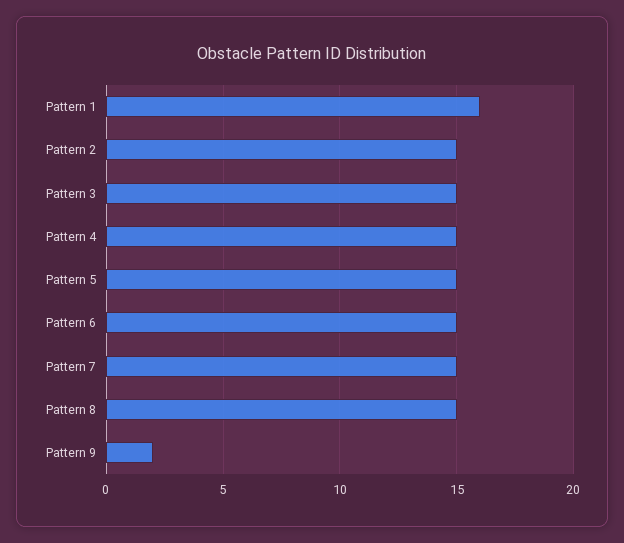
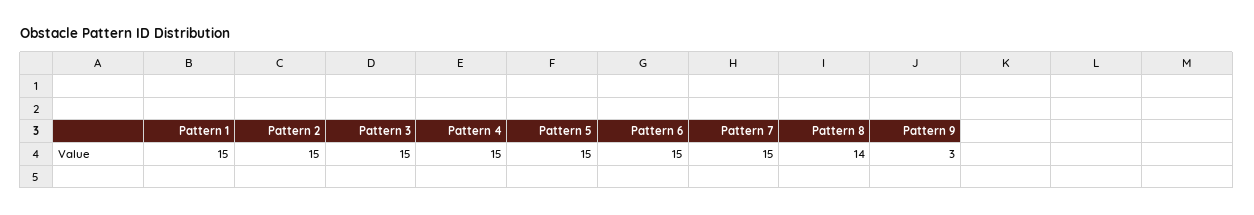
Pattern 1: 16 -> 15
Pattern 8: 15 -> 14
Pattern 9: 2 -> 3

